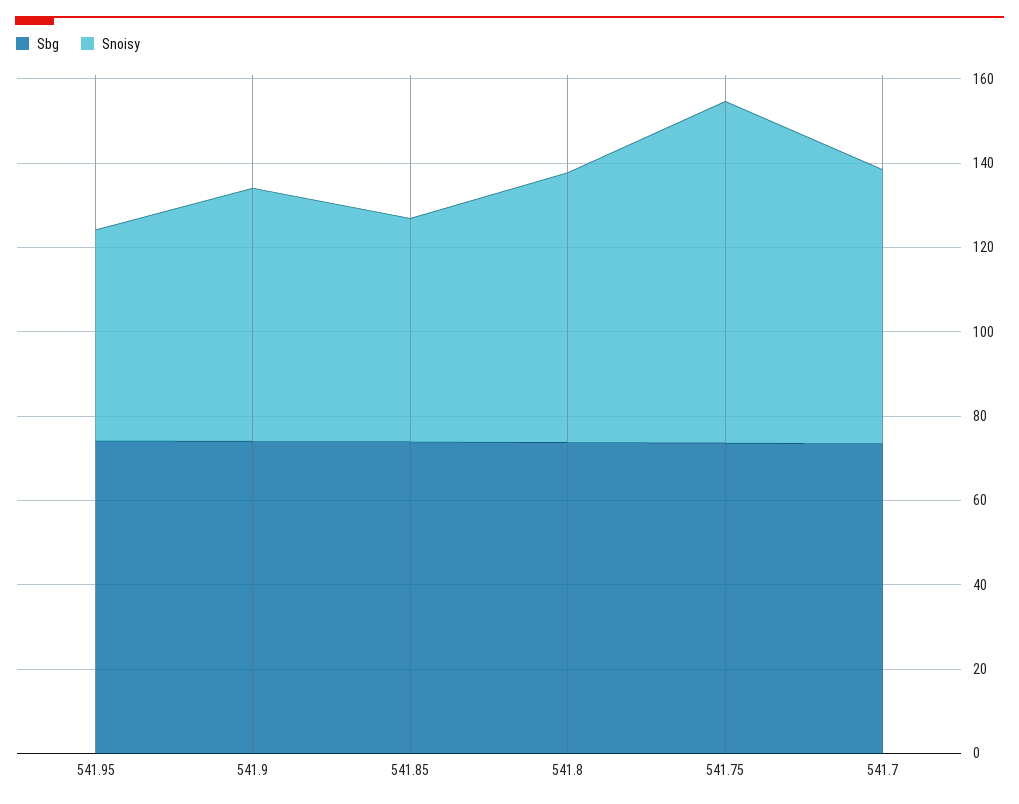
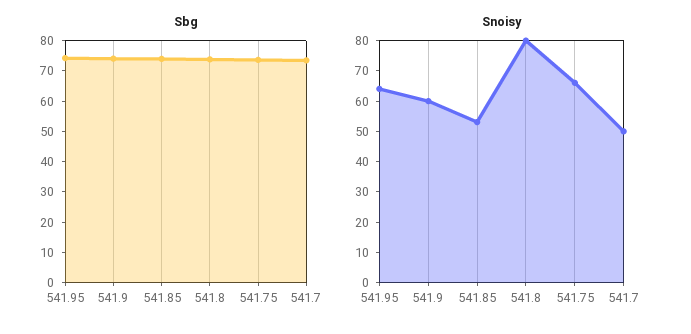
Snoisy, 541.95: 50 -> 65
Snoisy, 541.8: 65 -> 80
Snoisy, 541.75: 80 -> 65
Snoisy, 541.7: 65 -> 50

